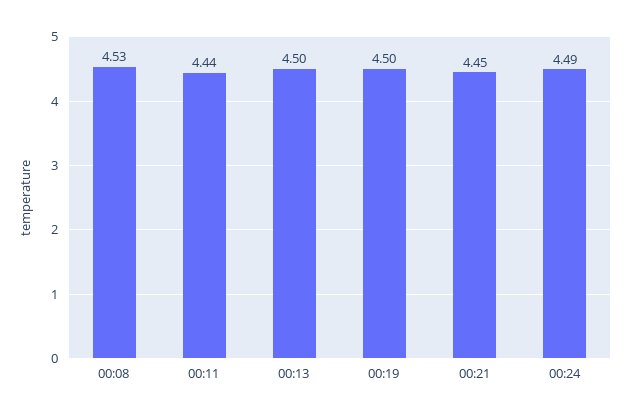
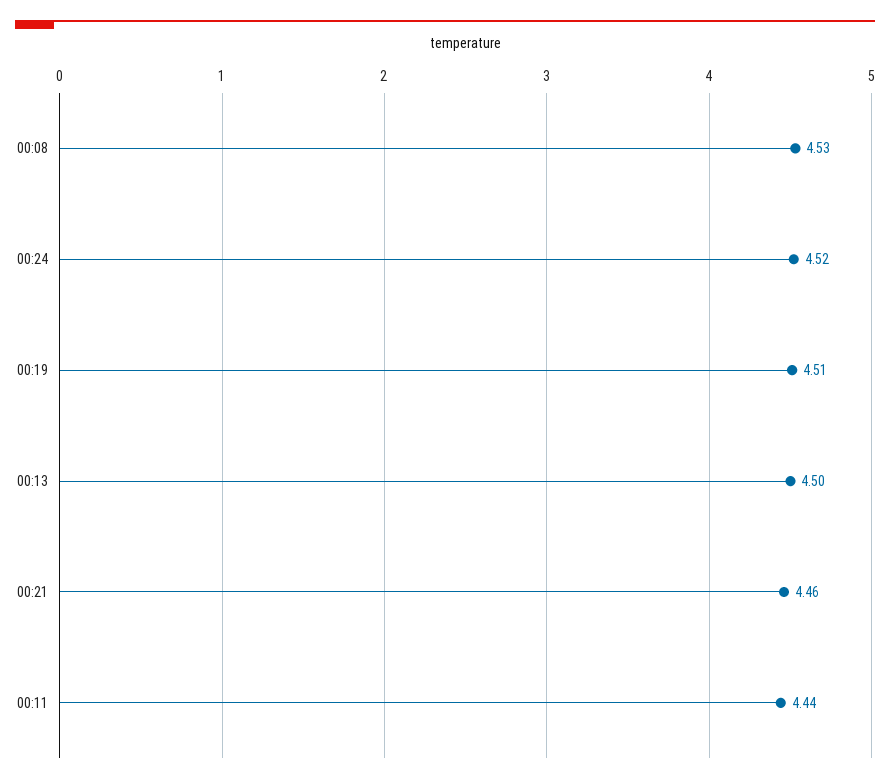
00:19: 4.5 -> 4.51
00:21: 4.45 -> 4.46
00:24: 4.49 -> 4.52

